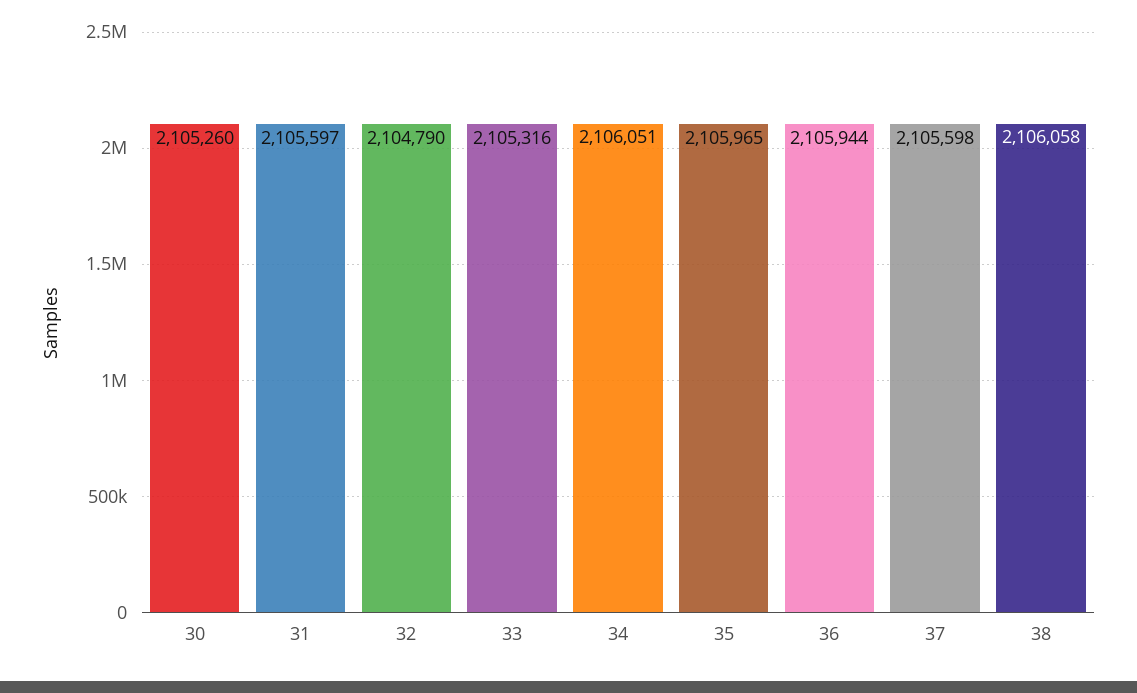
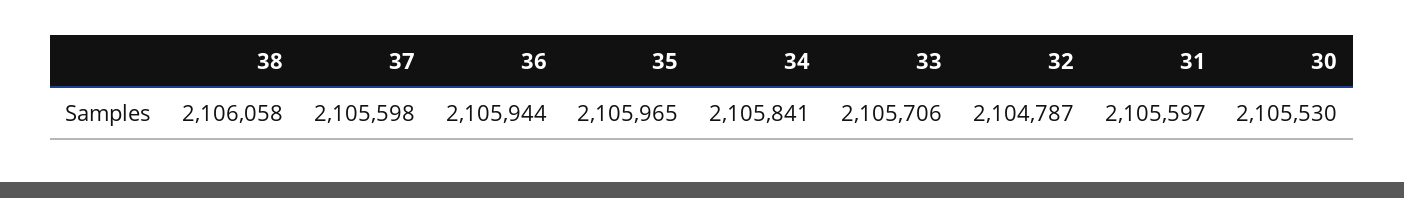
30: 2105260 -> 2105530
32: 2104790 -> 2104787
33: 2105316 -> 2105706
34: 2106051 -> 2105841

